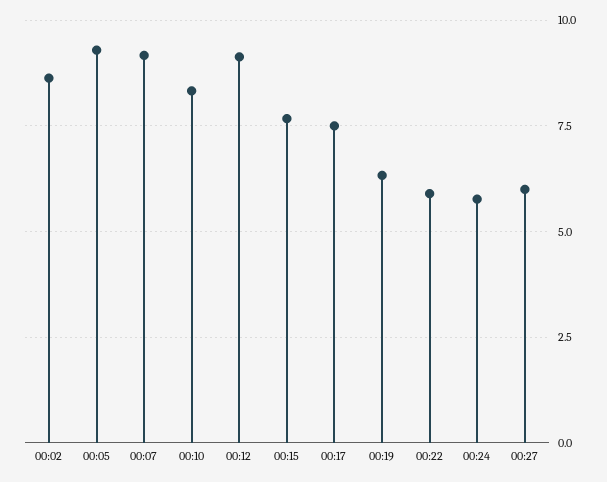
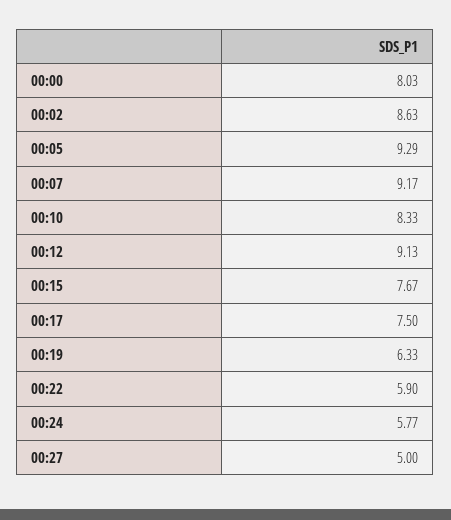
00:27: 6 -> 5
00:00: none -> 8.03

